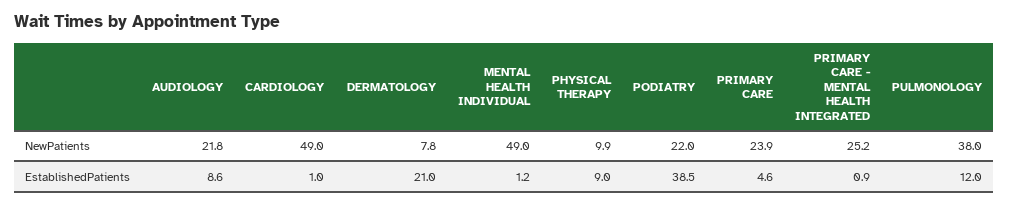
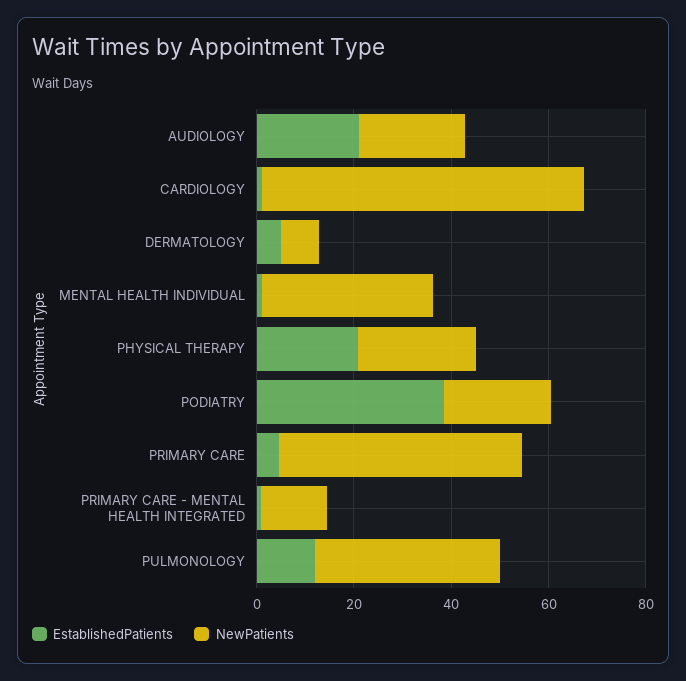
NewPatients, CARDIOLOGY: 49 -> 65
NewPatients, MENTAL HEALTH INDIVIDUAL: 49 -> 35
NewPatients, PHYSICAL THERAPY: 9.9 -> 25
NewPatients, PRIMARY CARE: 23.9 -> 50
NewPatients, PRIMARY CARE - MENTAL HEALTH INTEGRATED: 25.2 -> 15
EstablishedPatients, AUDIOLOGY: 8.6 -> 20
EstablishedPatients, DERMATOLOGY: 21 -> 5
EstablishedPatients, PHYSICAL THERAPY: 9 -> 20

